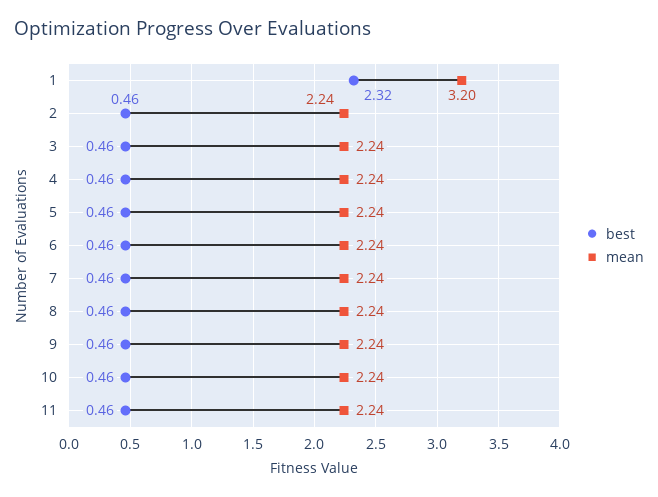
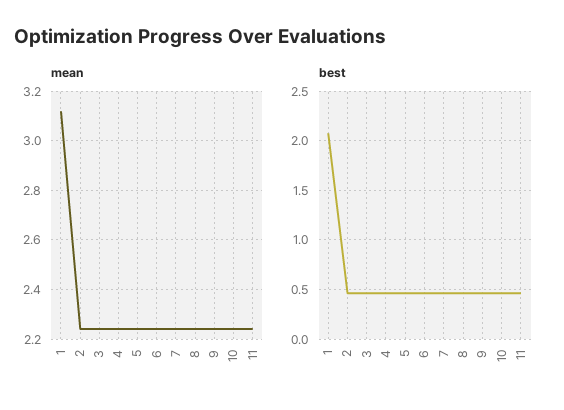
best, 1: 2.32 -> 2.1
mean, 1: 3.2 -> 3.125

